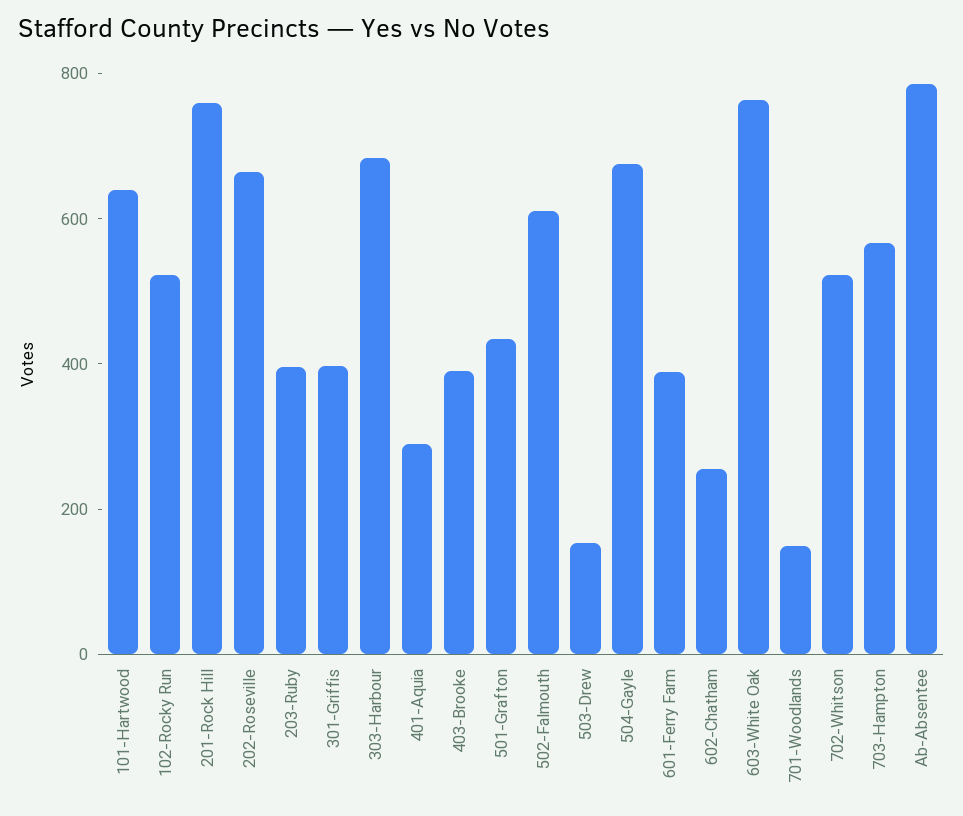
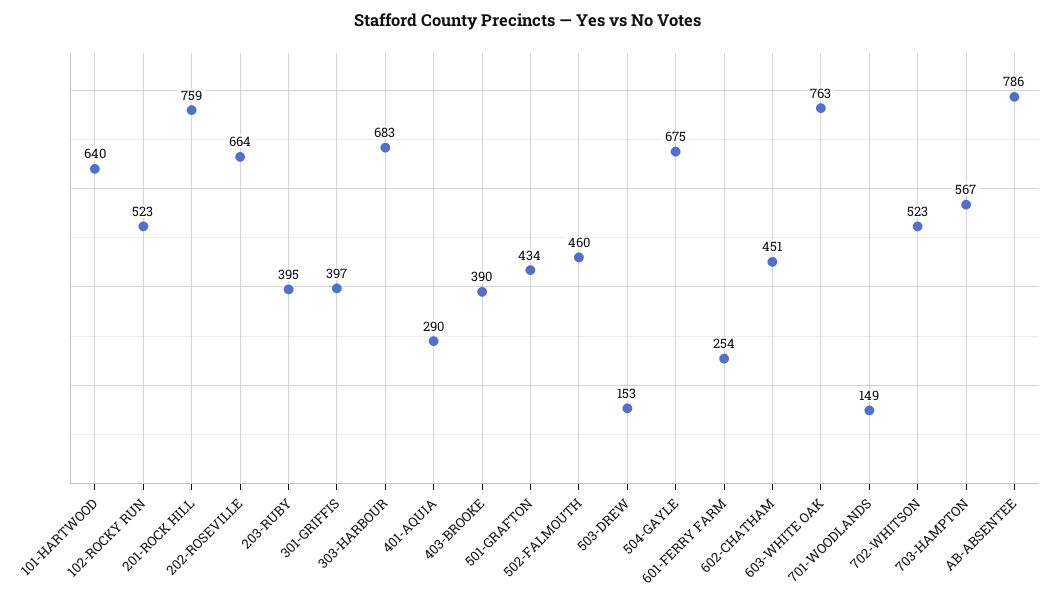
502-Falmouth: 600 -> 460
601-Ferry Farm: 400 -> 254
602-Chatham: 250 -> 451

